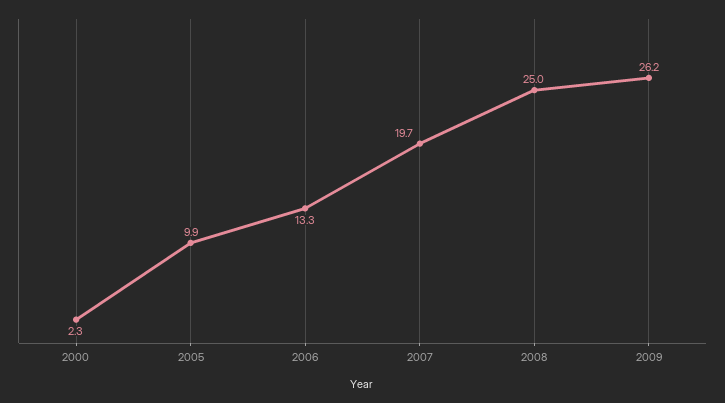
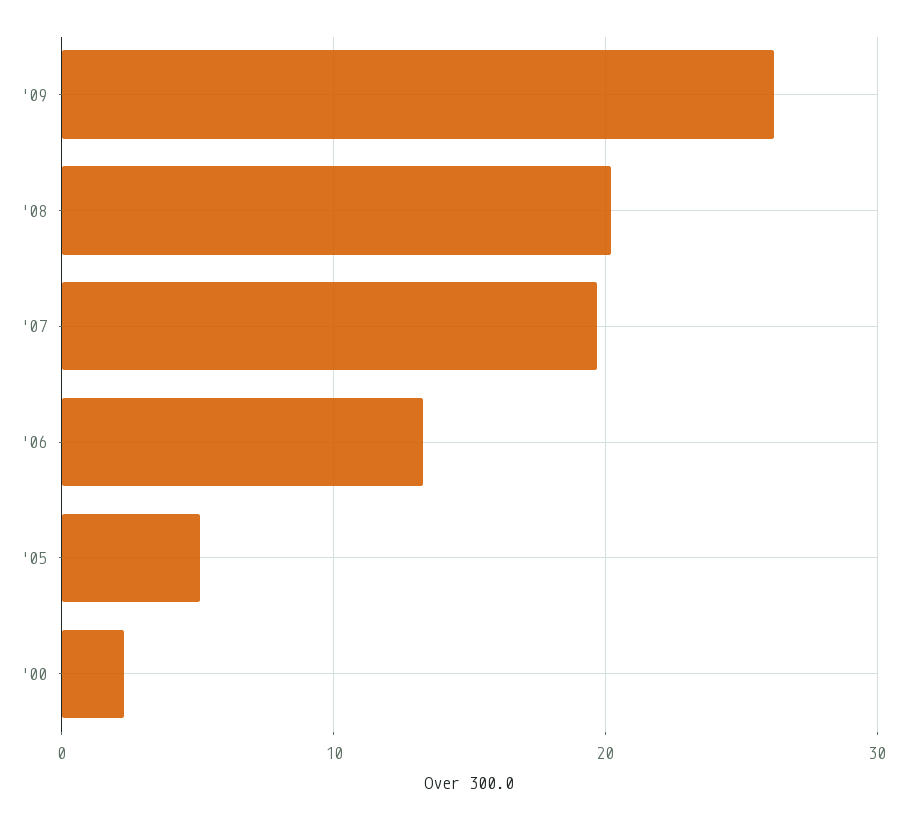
2005: 9.9 -> 5
2008: 25 -> 20

